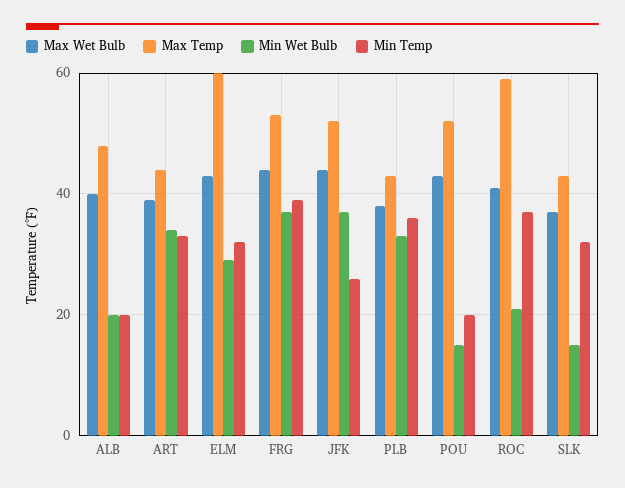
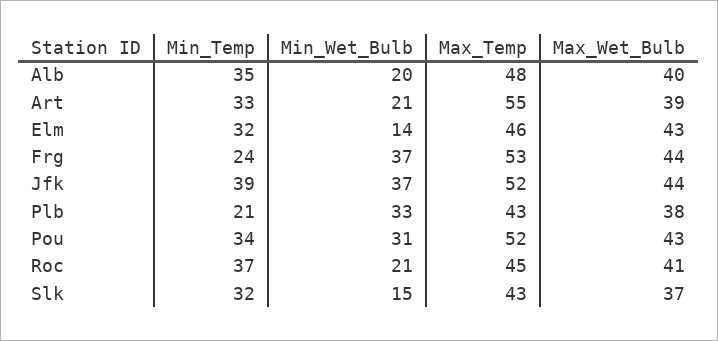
Min Temp, ALB: 20 -> 35
Max Temp, ART: 45 -> 55
Min Wet Bulb, ART: 35 -> 21
Max Temp, ELM: 60 -> 46
Min Wet Bulb, ELM: 30 -> 14
Min Temp, FRG: 40 -> 24
Min Temp, JFK: 25 -> 39
Min Temp, PLB: 35 -> 21
Min Wet Bulb, POU: 15 -> 31
Min Temp, POU: 20 -> 34
Max Temp, ROC: 60 -> 45

